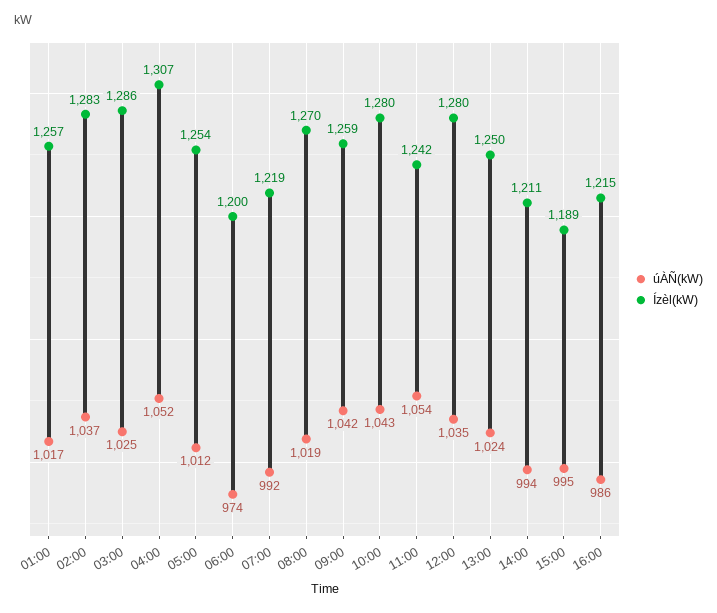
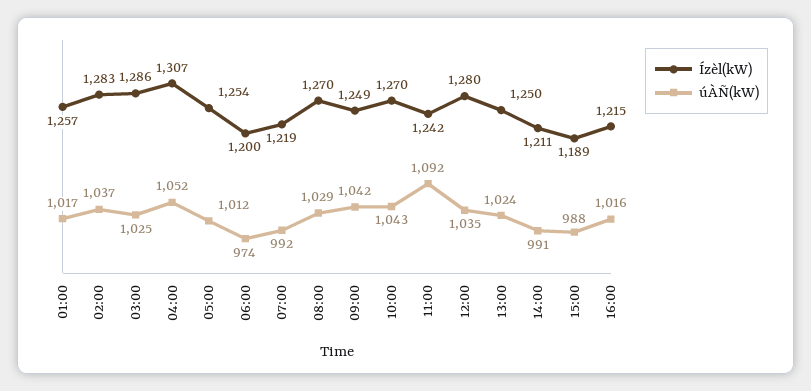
úÀÑ(kW), 08:00: 1019 -> 1029
Ízèl(kW), 09:00: 1259 -> 1249
Ízèl(kW), 10:00: 1280 -> 1270
úÀÑ(kW), 11:00: 1054 -> 1092
úÀÑ(kW), 14:00: 994 -> 991
úÀÑ(kW), 15:00: 995 -> 988
úÀÑ(kW), 16:00: 986 -> 1016

